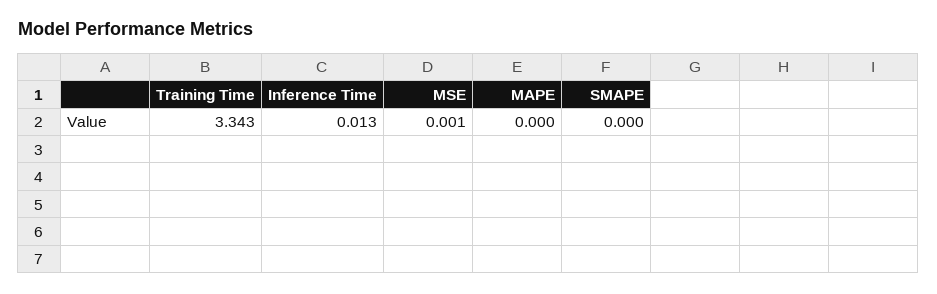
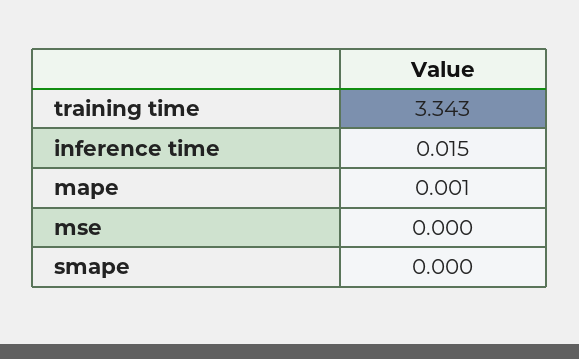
Inference Time: 0.013 -> 0.015
MSE: 0.001 -> 0
MAPE: 0 -> 0.001

